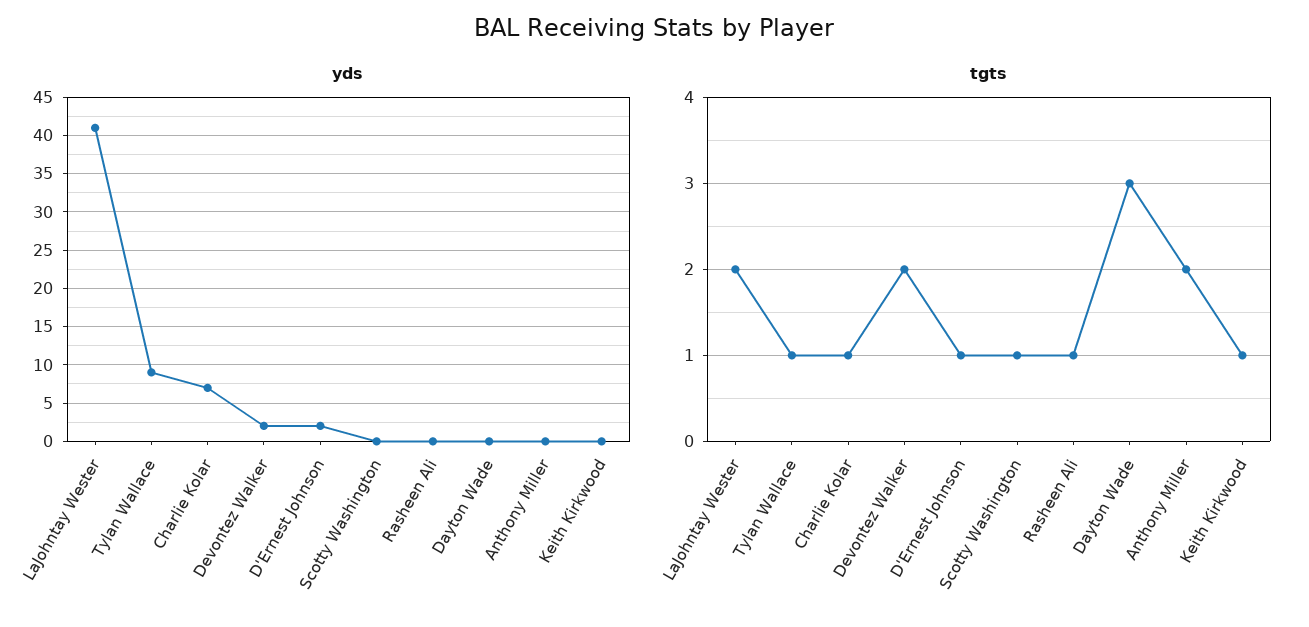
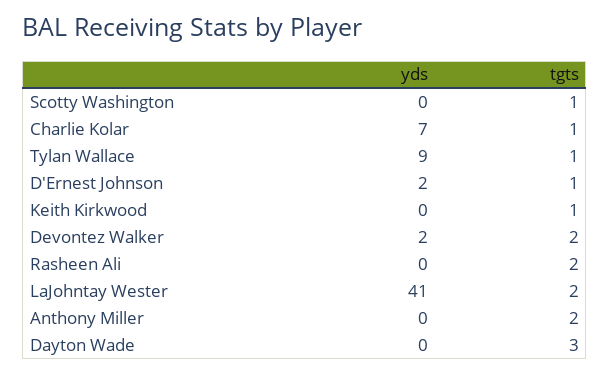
tgts, Rasheen Ali: 1 -> 2

